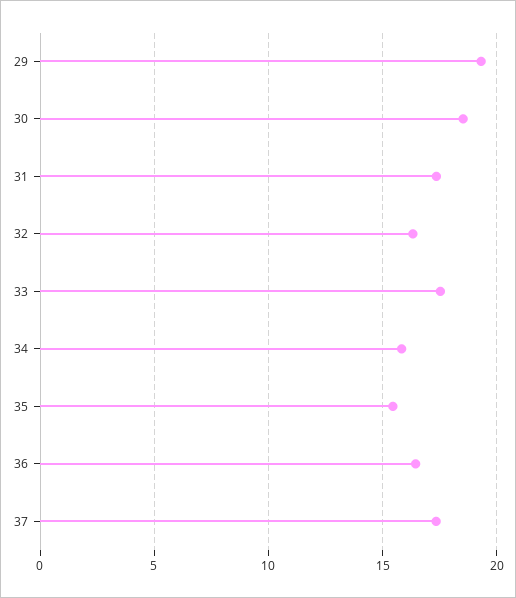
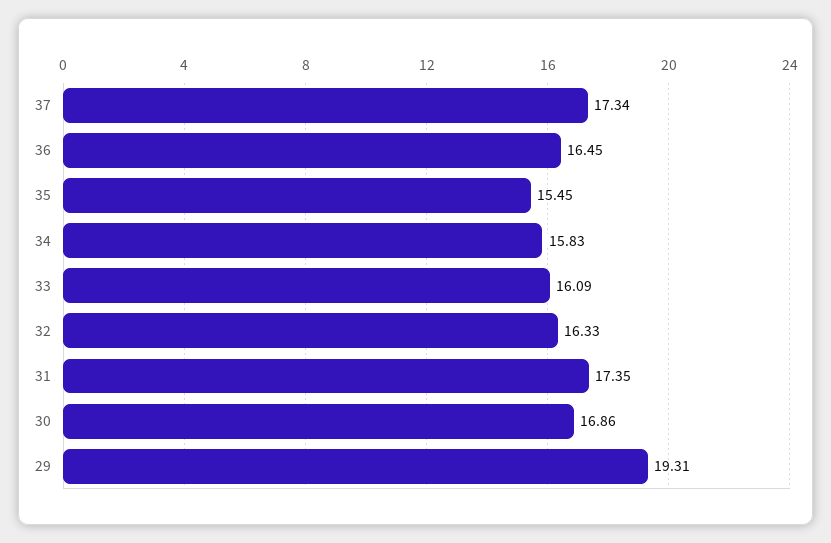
30: 18.5 -> 16.86
33: 17.5 -> 16.09

